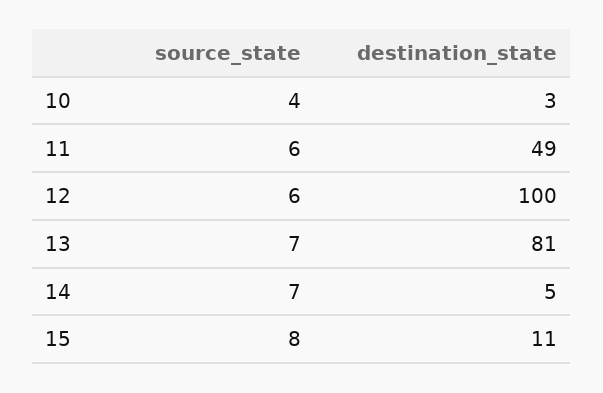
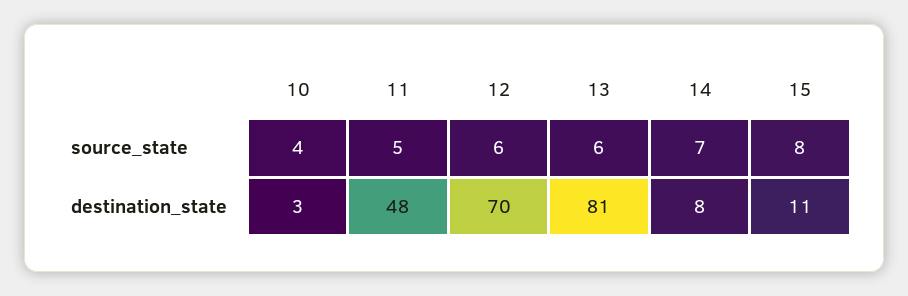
source_state, 11: 6 -> 5
destination_state, 11: 49 -> 48
destination_state, 12: 100 -> 70
source_state, 13: 7 -> 6
destination_state, 14: 5 -> 8

